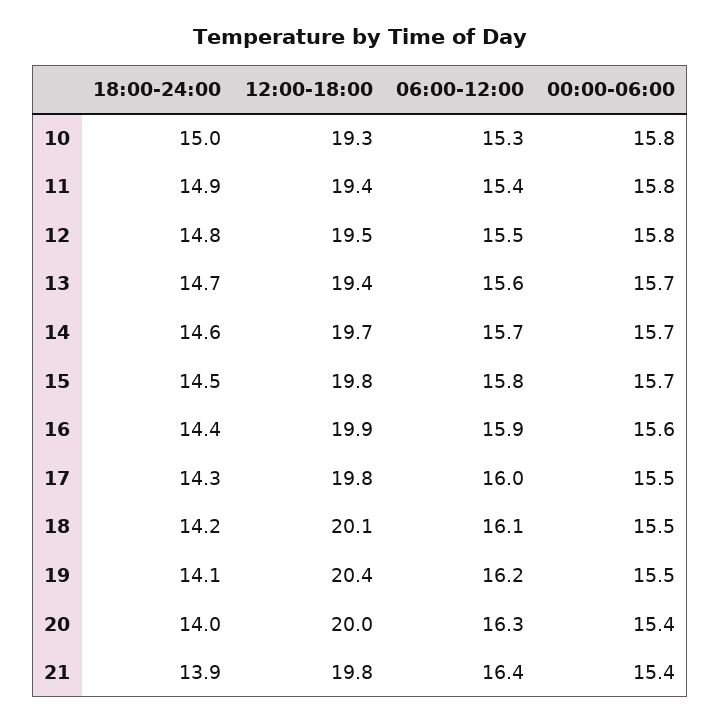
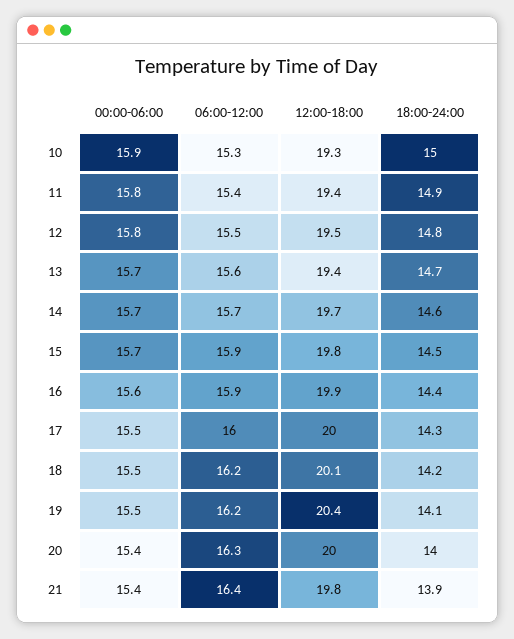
00:00-06:00, 10: 15.8 -> 15.9
06:00-12:00, 15: 15.8 -> 15.9
12:00-18:00, 17: 19.8 -> 20
06:00-12:00, 18: 16.1 -> 16.2

